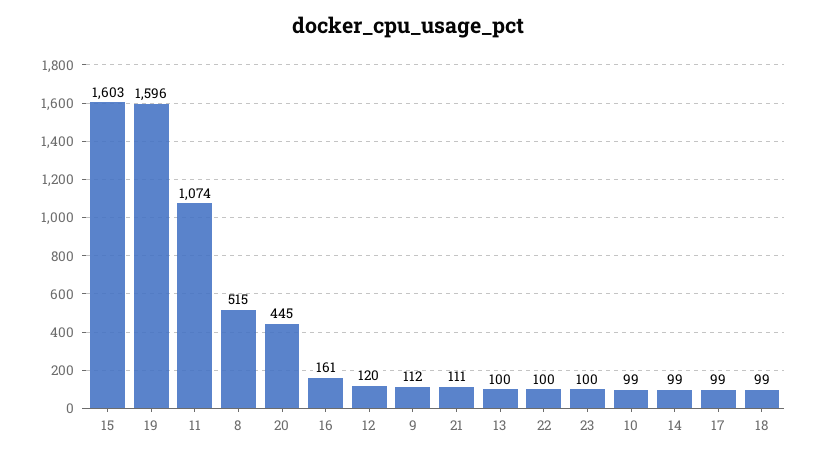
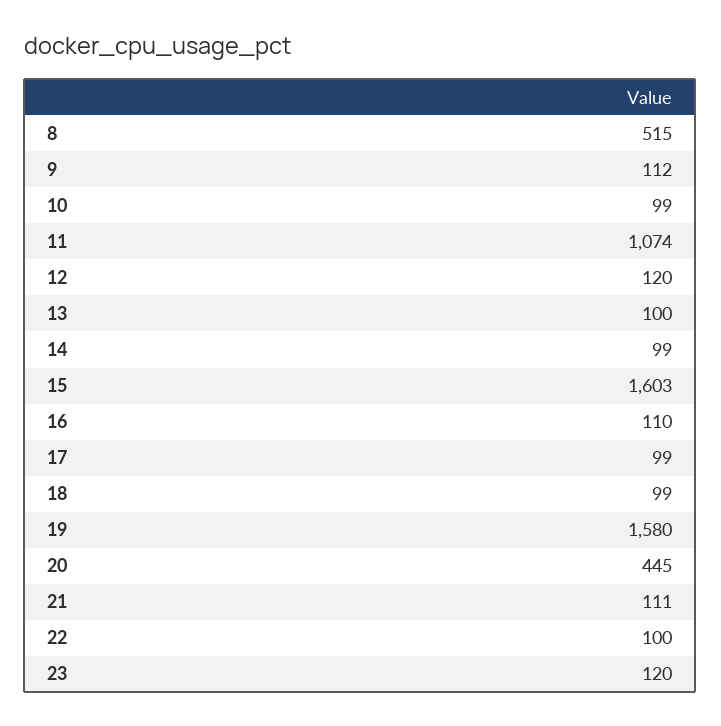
19: 1596 -> 1580
16: 161 -> 110
23: 100 -> 120

